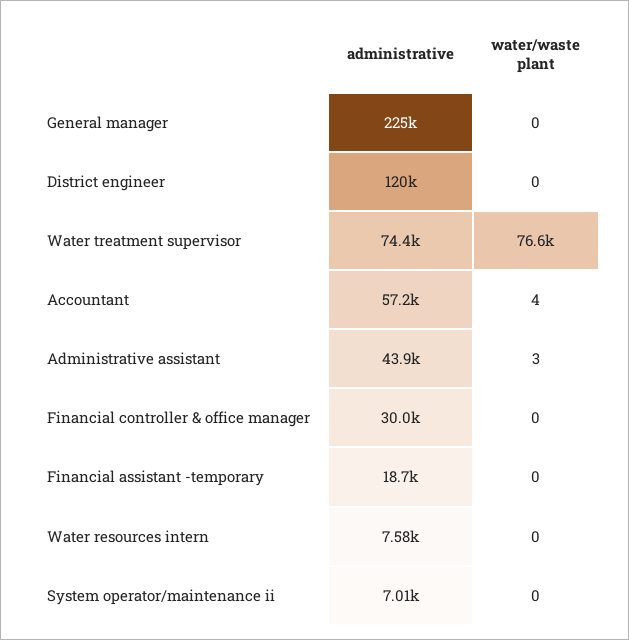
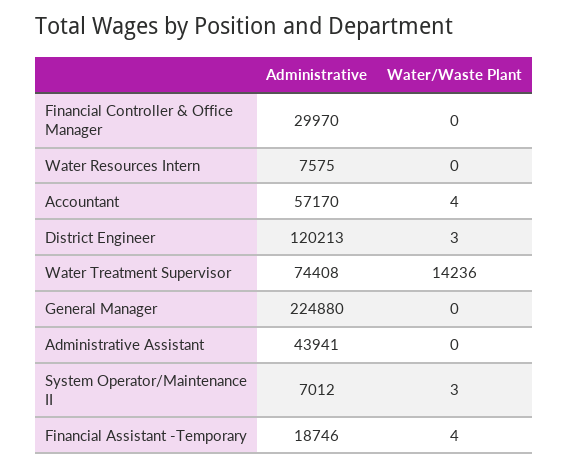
water/waste plant, District engineer: 0 -> 3
water/waste plant, Water treatment supervisor: 76600 -> 14236
water/waste plant, Administrative assistant: 3 -> 0
water/waste plant, Financial assistant -temporary: 0 -> 4
water/waste plant, System operator/maintenance ii: 0 -> 3

